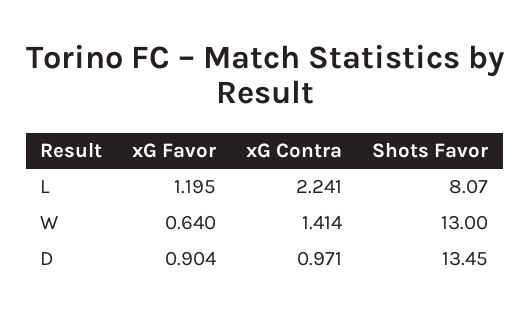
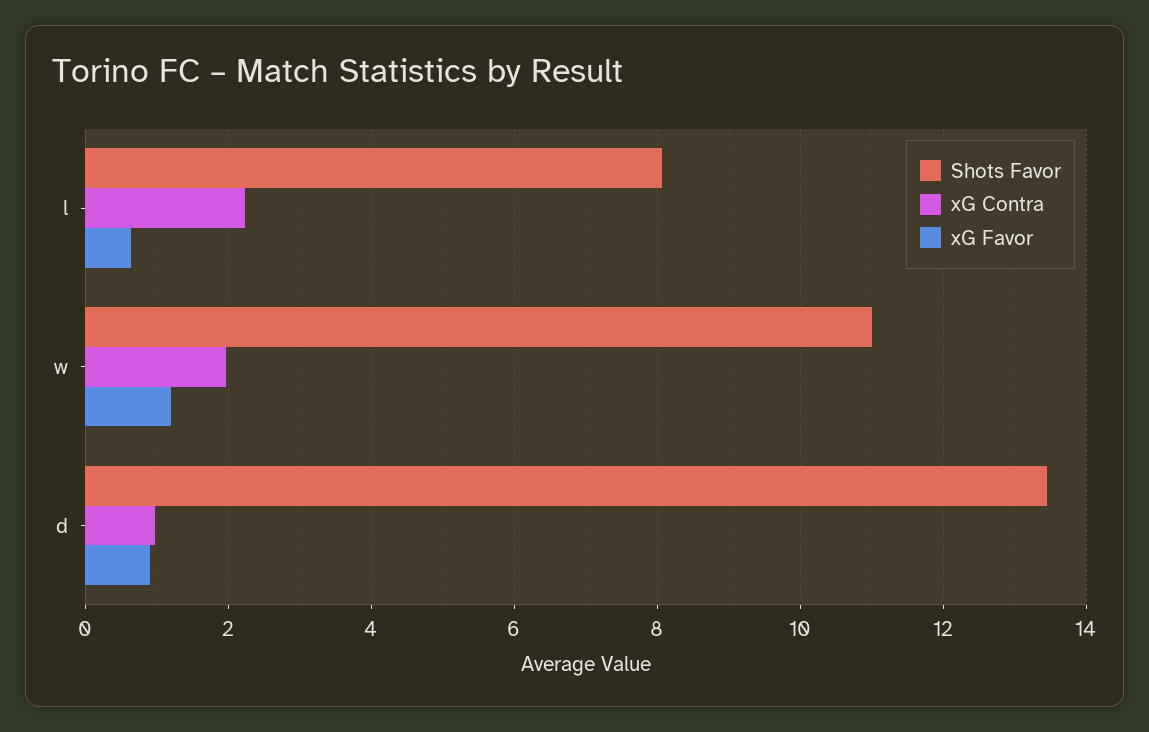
xG Favor, L: 1.195 -> 0.6
xG Favor, W: 0.64 -> 1.2
xG Contra, W: 1.414 -> 2
Shots Favor, W: 13 -> 11

